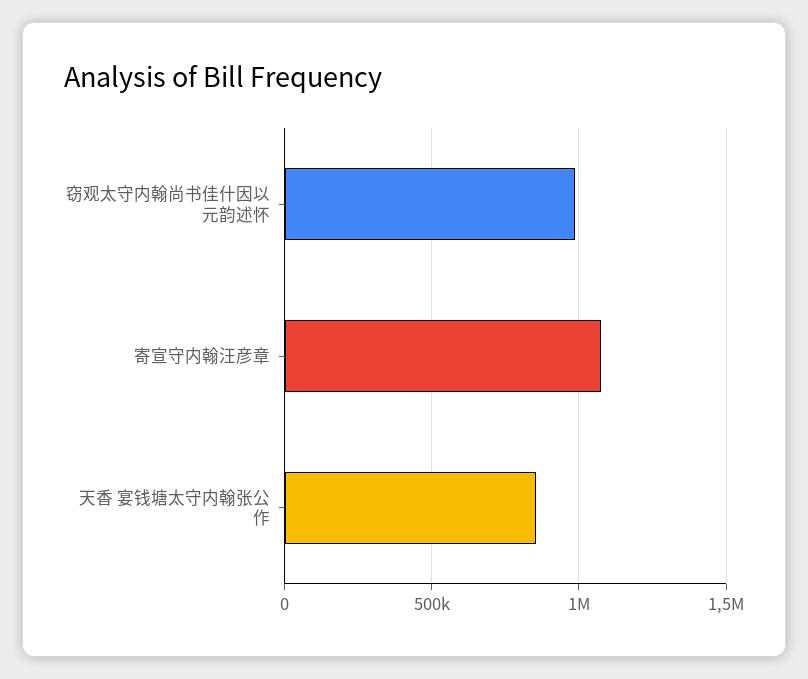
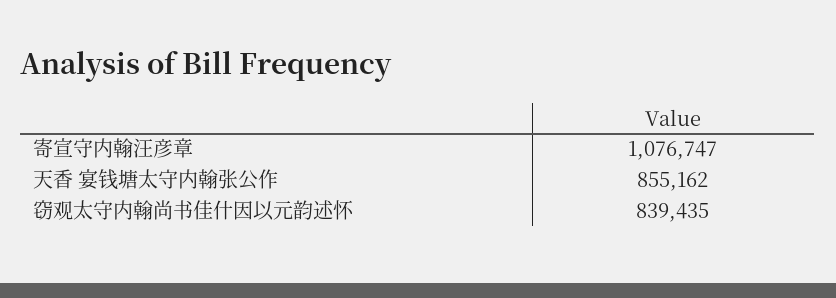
窃观太守内翰尚书佳什因以元韵述怀: 1000000 -> 839435

